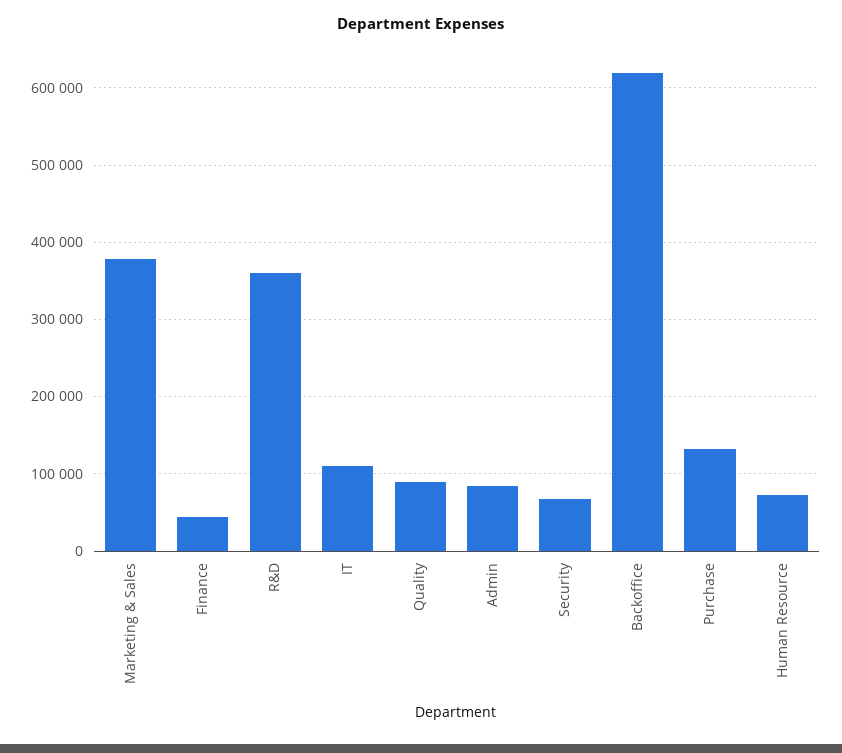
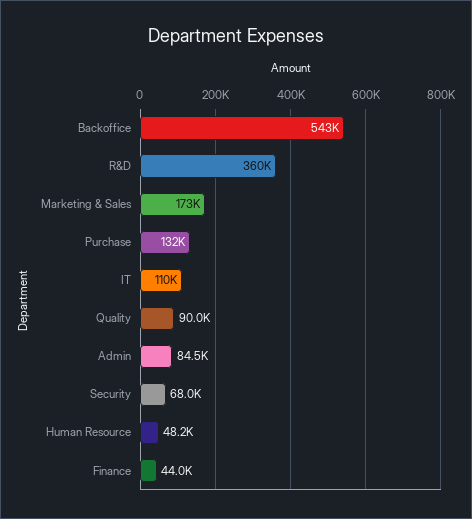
Marketing & Sales: 380000 -> 173000
Backoffice: 620000 -> 543000
Human Resource: 70000 -> 48200

